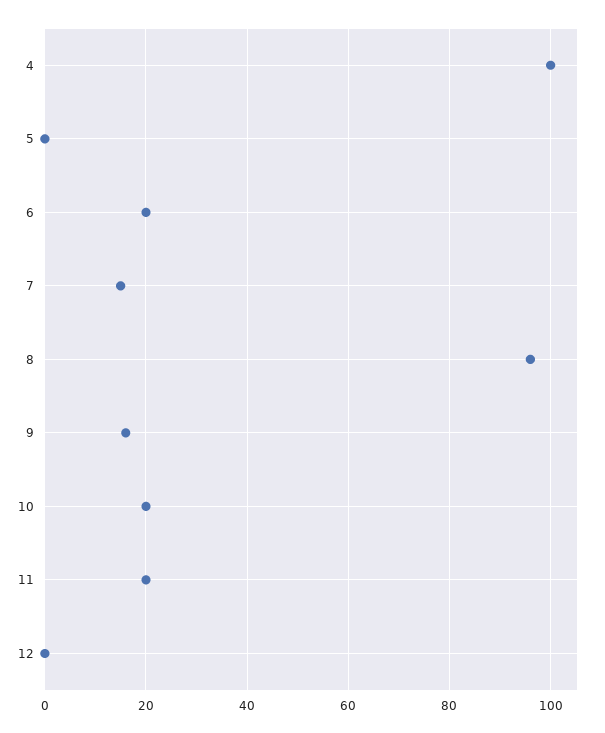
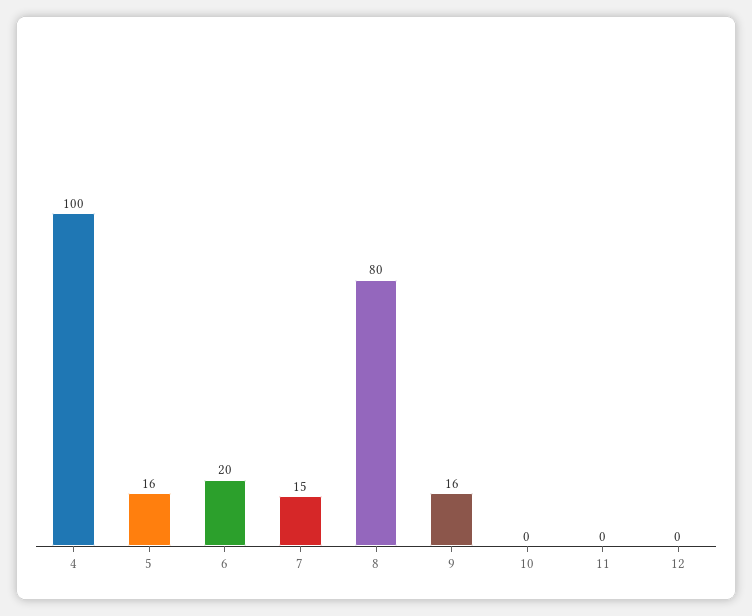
5: 0 -> 16
8: 95 -> 80
10: 20 -> 0
11: 20 -> 0

